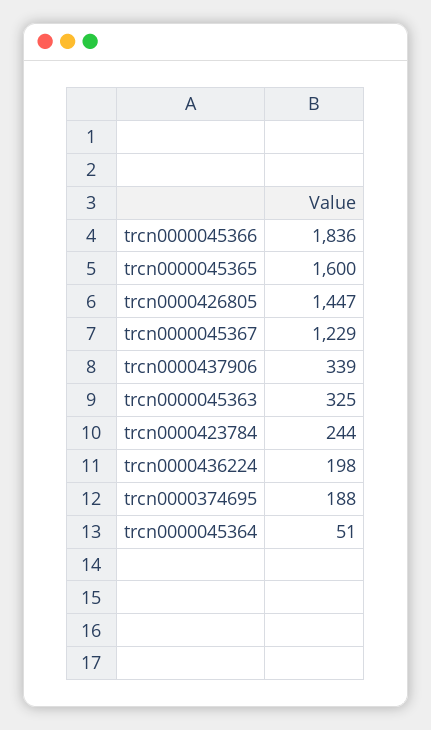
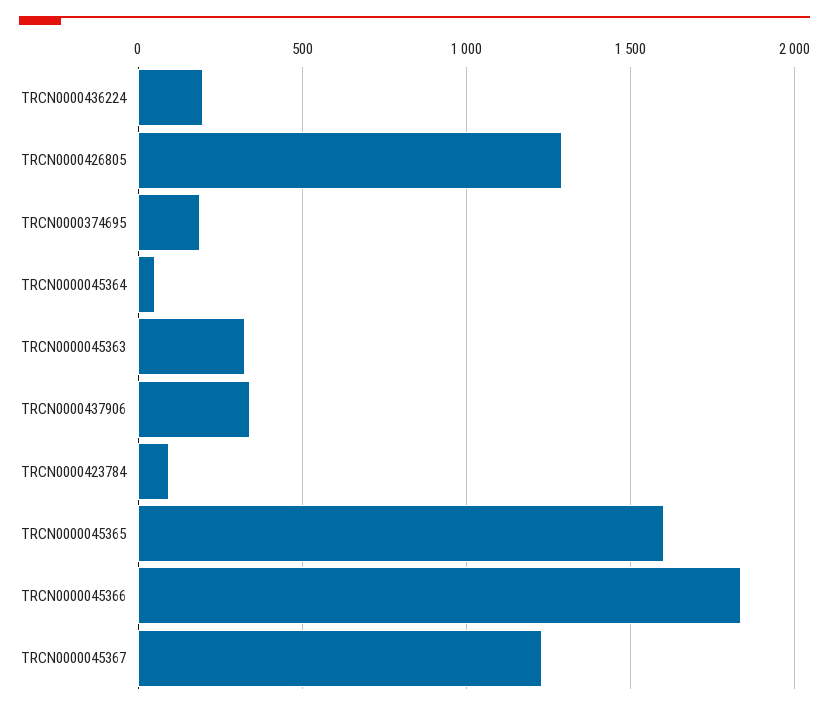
trcn0000426805: 1447 -> 1300
trcn0000423784: 244 -> 100

